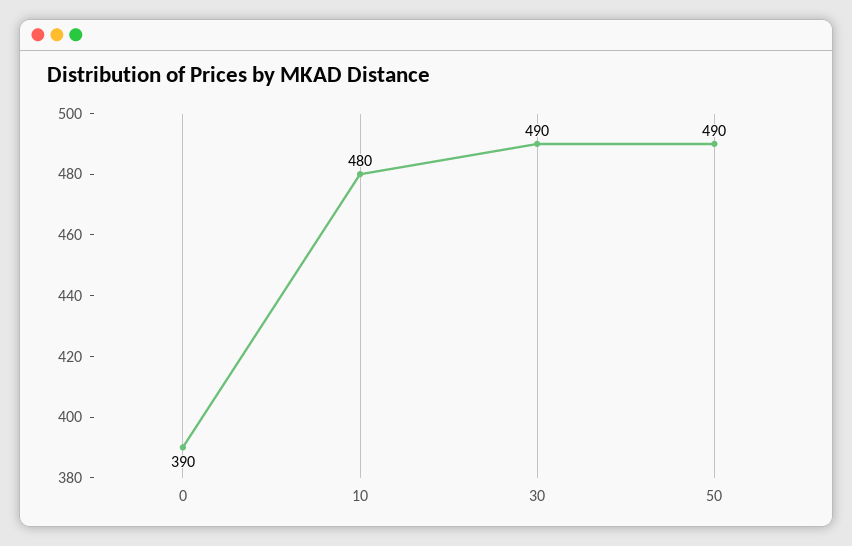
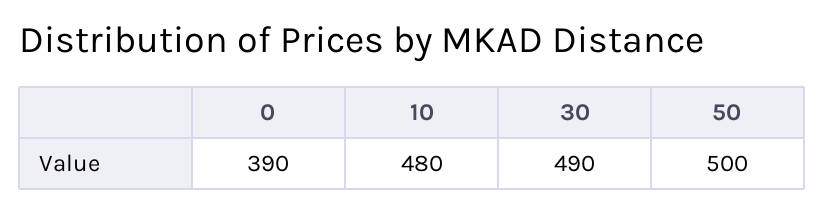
50: 490 -> 500

